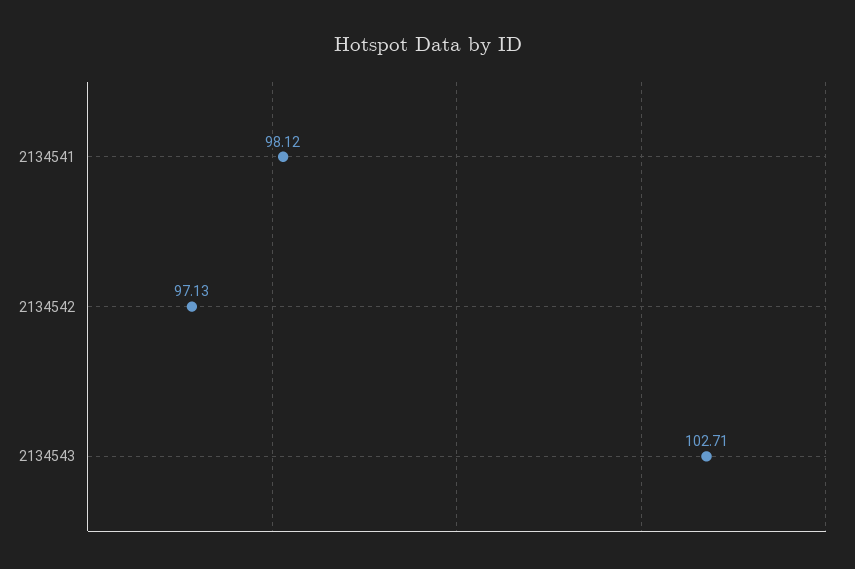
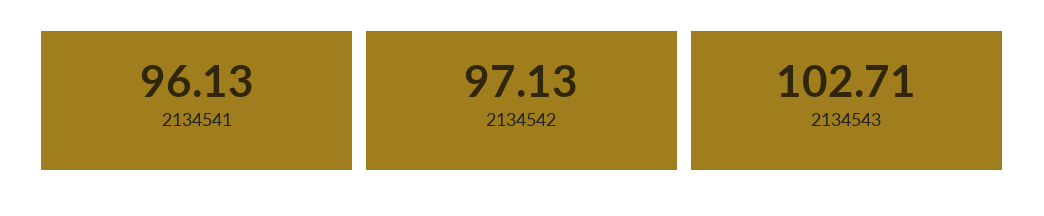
2134541: 98.12 -> 96.13

